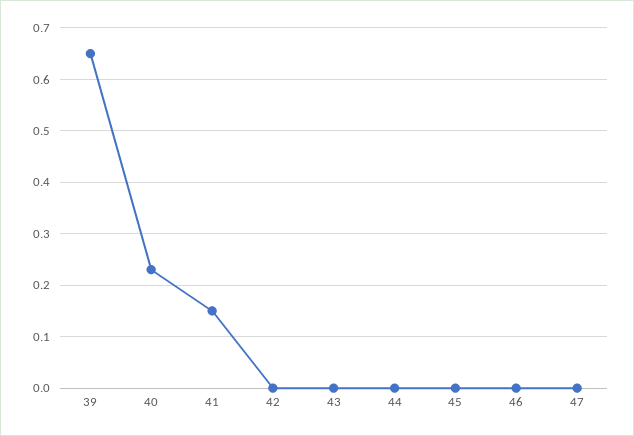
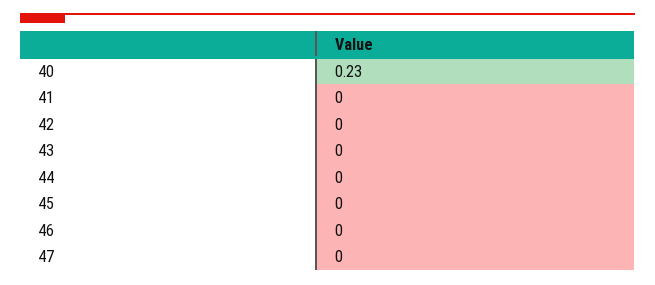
39: 0.65 -> none
41: 0.15 -> 0

